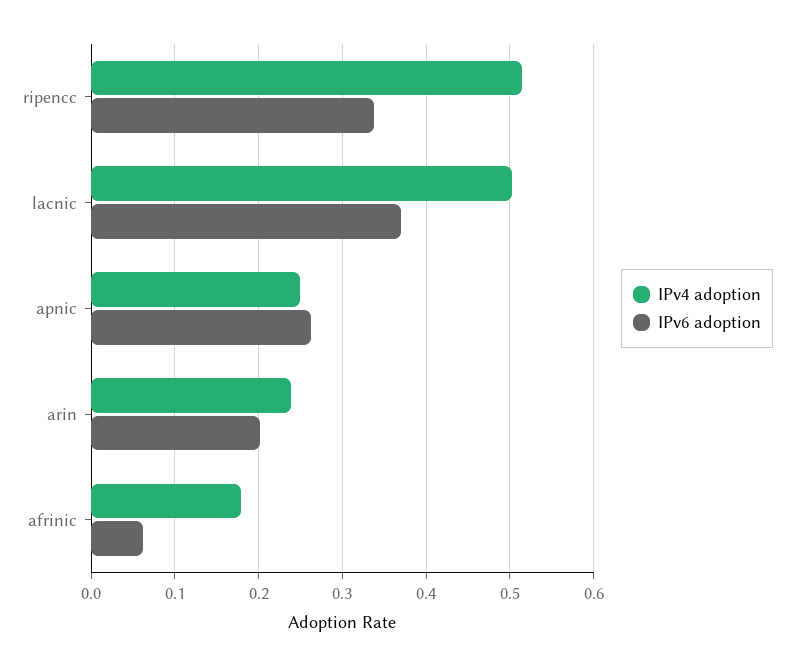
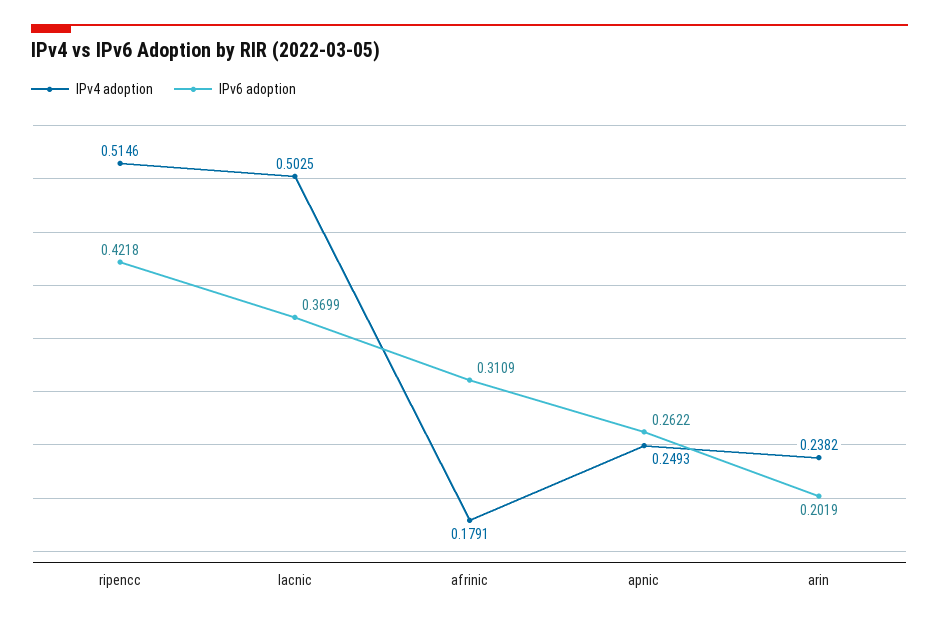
IPv6 adoption, ripencc: 0.34 -> 0.4218
IPv6 adoption, afrinic: 0.06 -> 0.3109

